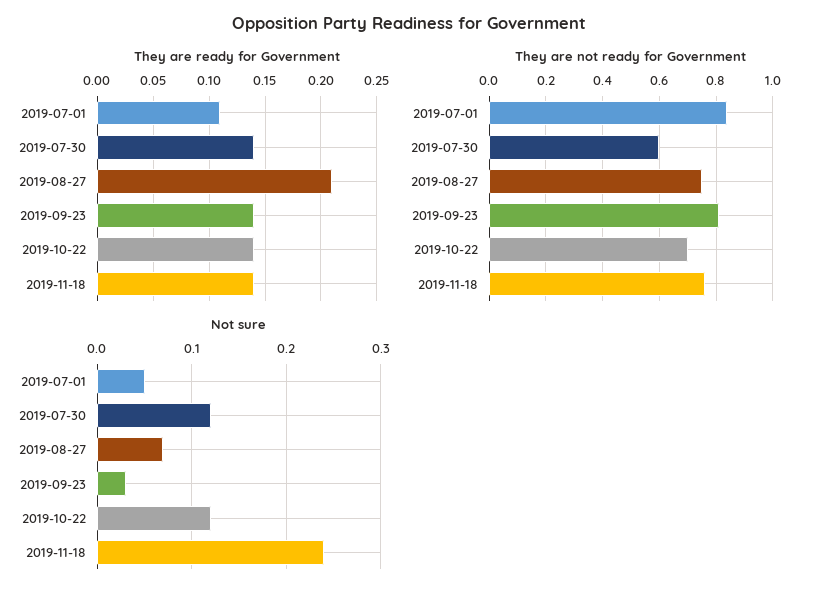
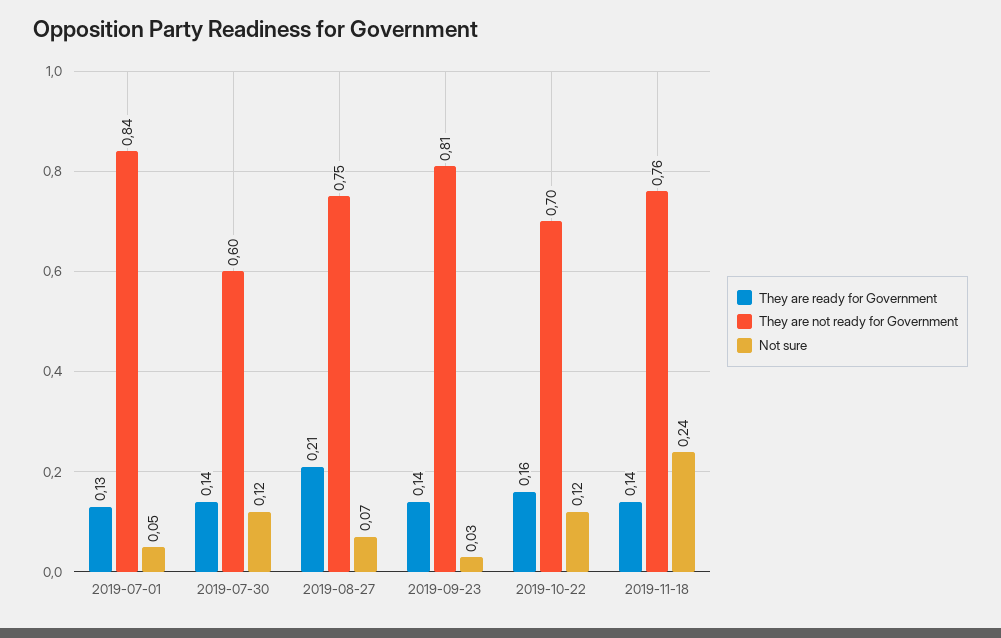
They are ready for Government, 2019-07-01: 0.11 -> 0.13
They are ready for Government, 2019-10-22: 0.14 -> 0.16

